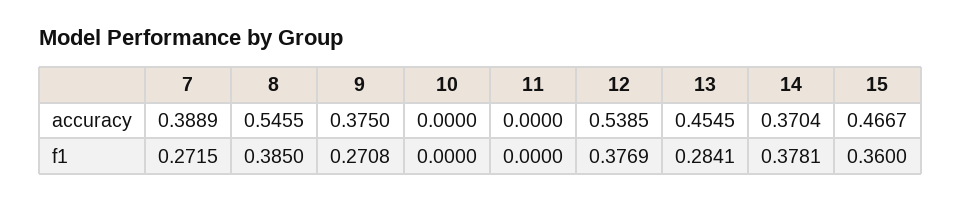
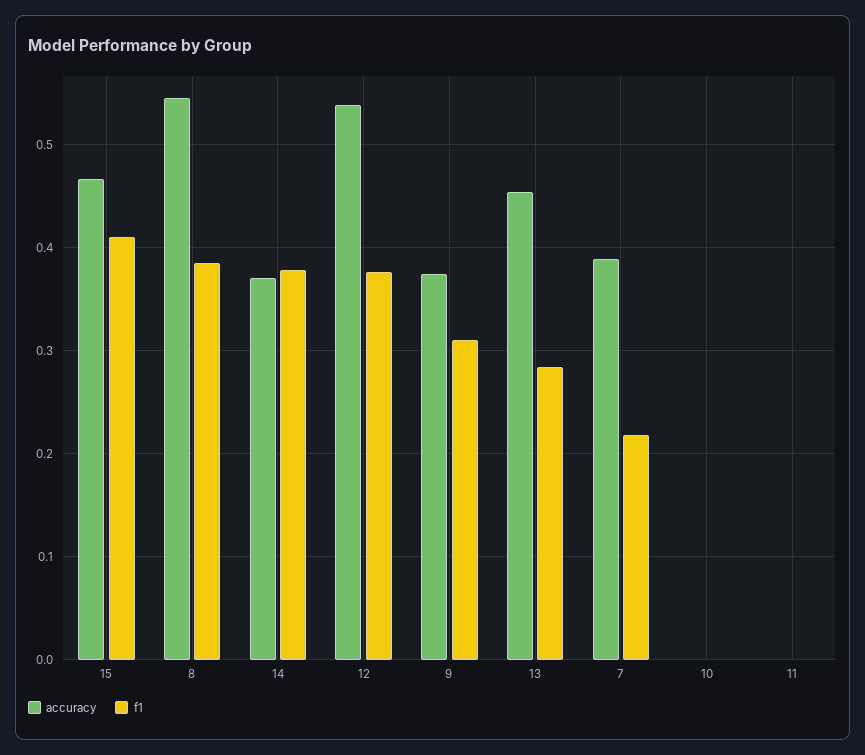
f1, 7: 0.2715 -> 0.22
f1, 9: 0.2708 -> 0.31
f1, 15: 0.36 -> 0.41

